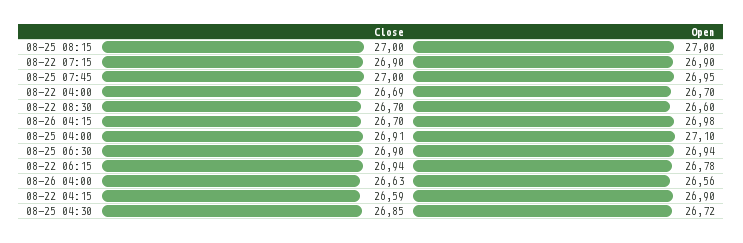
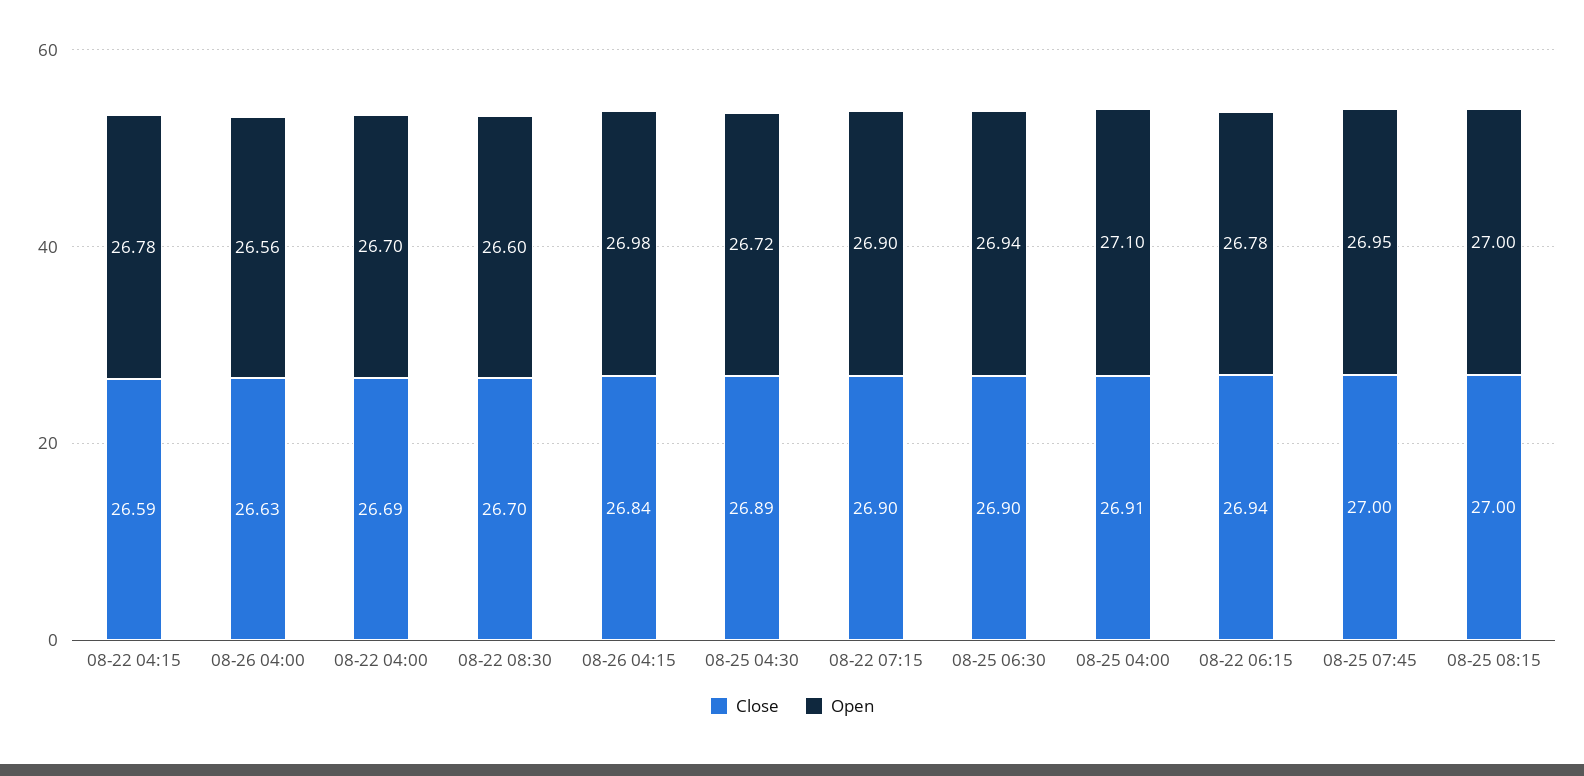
Close, 08-26 04:15: 26.7 -> 26.84
Open, 08-22 04:15: 26.9 -> 26.78
Close, 08-25 04:30: 26.85 -> 26.89

